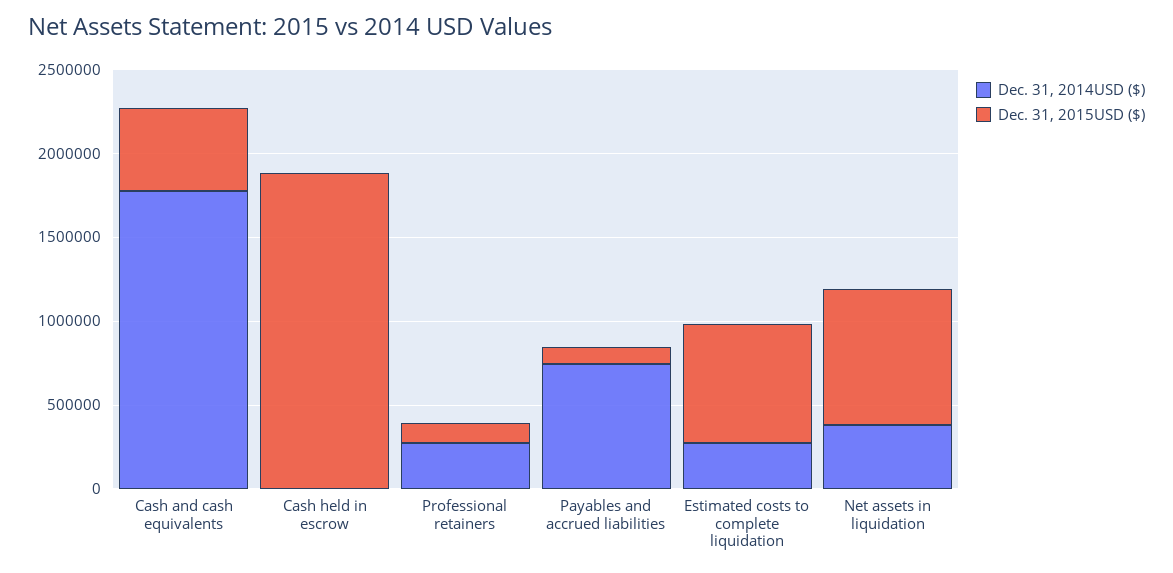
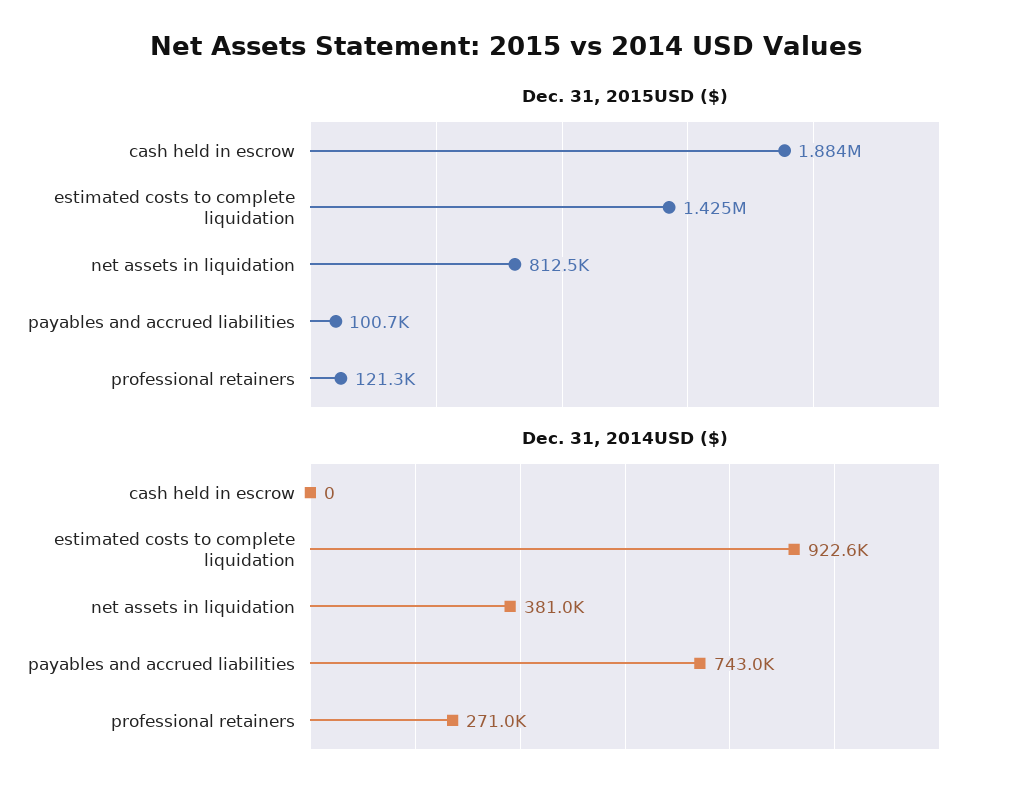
Dec. 31, 2014USD ($), Cash and cash equivalents: 1800000 -> none
Dec. 31, 2015USD ($), Cash and cash equivalents: 500000 -> none
Dec. 31, 2014USD ($), Estimated costs to complete liquidation: 300000 -> 922600
Dec. 31, 2015USD ($), Estimated costs to complete liquidation: 700000 -> 1425000

